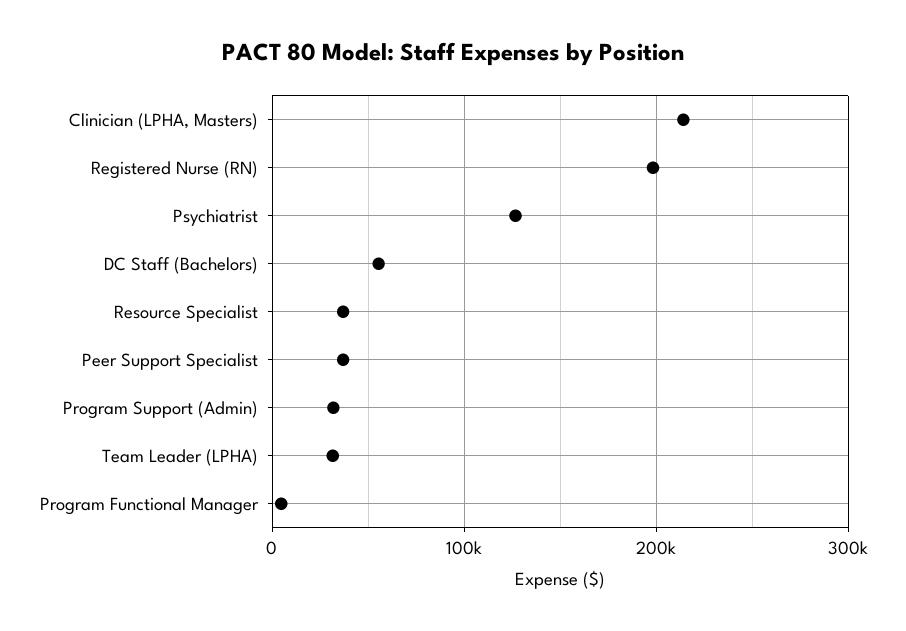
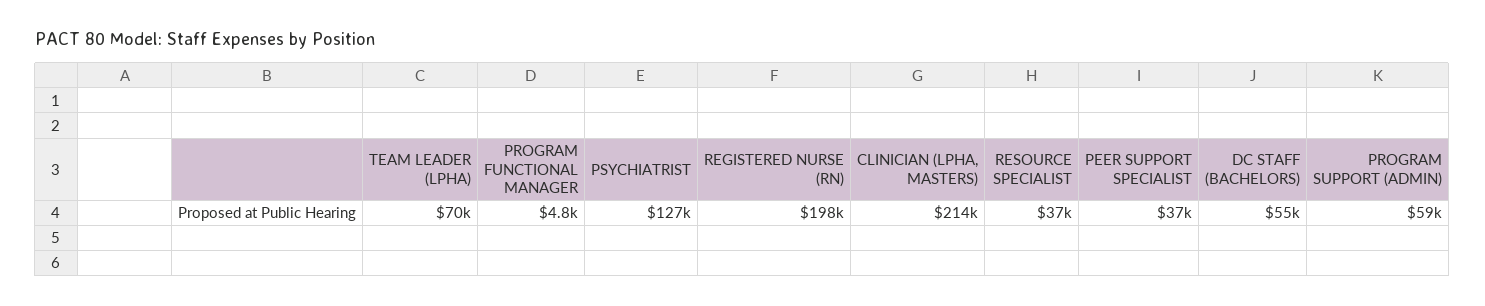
Program Support (Admin): 30000 -> 59000
Team Leader (LPHA): 30000 -> 70000

